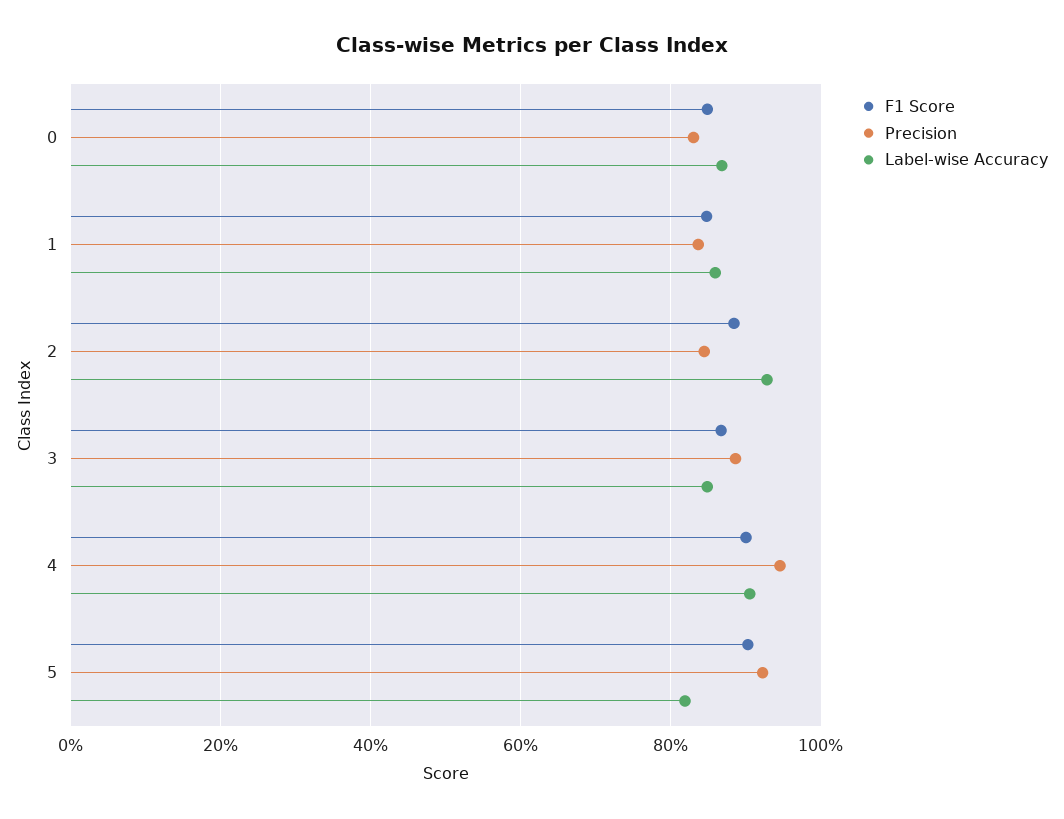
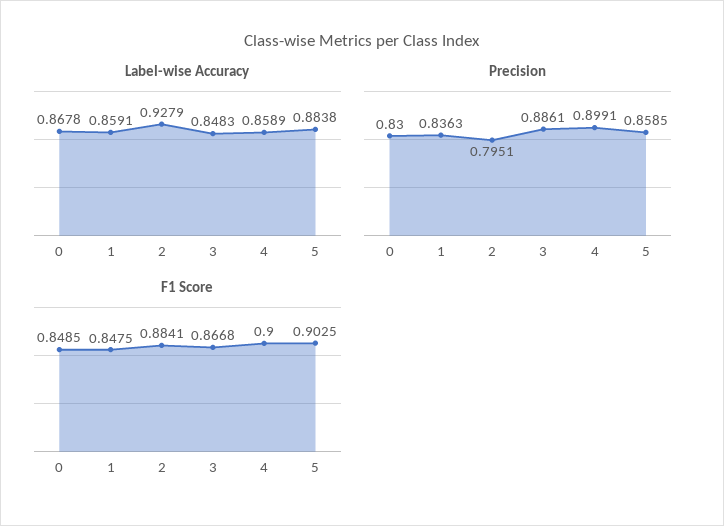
Precision, 2: 0.84 -> 0.7951
Precision, 4: 0.94 -> 0.8991
Label-wise Accuracy, 4: 0.9 -> 0.8589
Precision, 5: 0.92 -> 0.8585
Label-wise Accuracy, 5: 0.82 -> 0.8838

